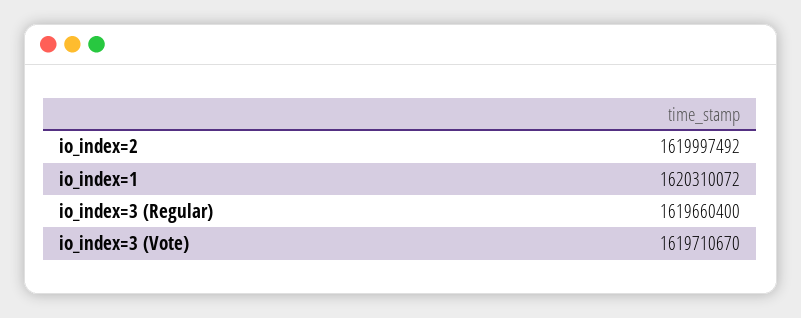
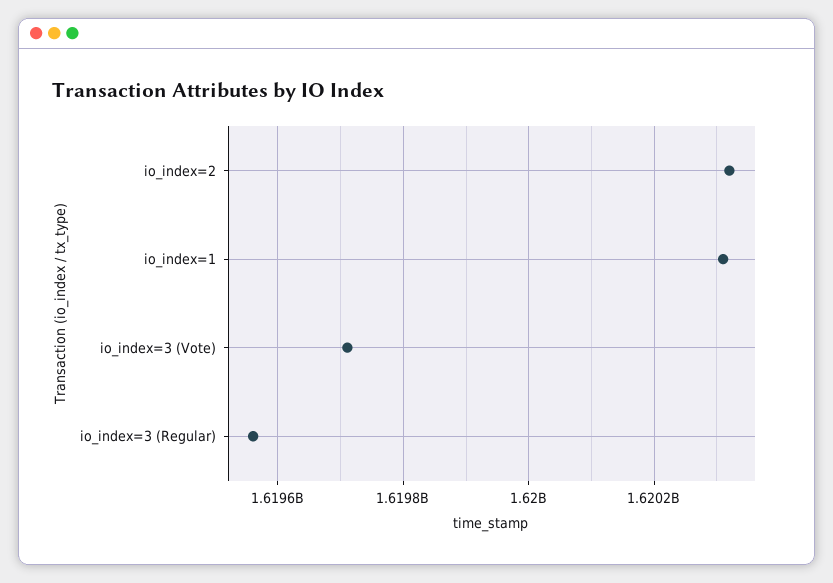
io_index=2: 1619997492 -> 1620320000
io_index=3 (Regular): 1619660400 -> 1619560000

